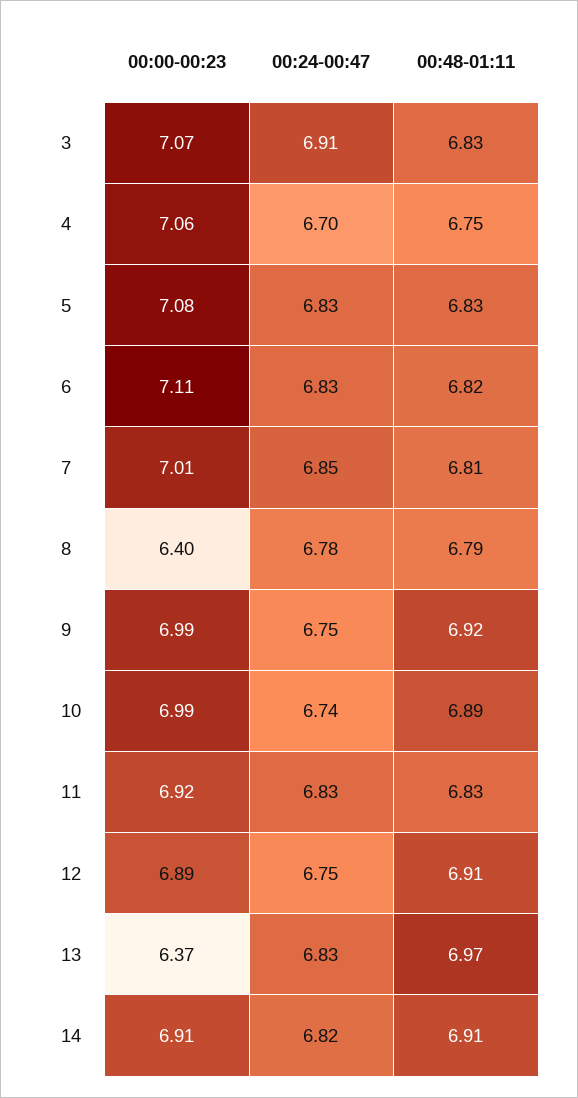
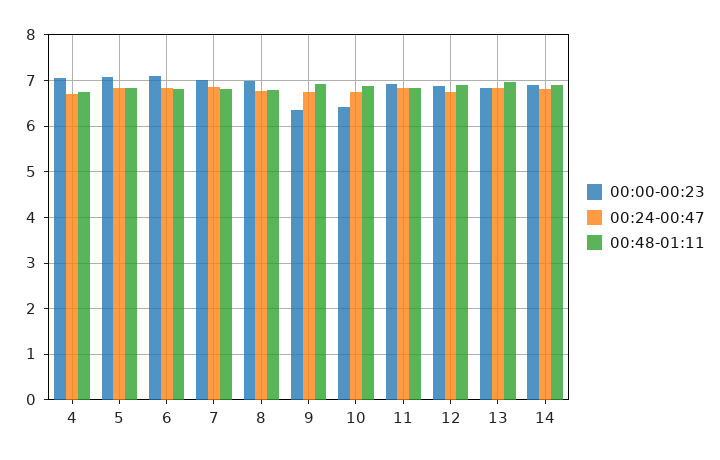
00:00-00:23, 3: 7.07 -> none
00:24-00:47, 3: 6.91 -> none
00:48-01:11, 3: 6.83 -> none
00:00-00:23, 8: 6.4 -> 7
00:00-00:23, 9: 6.99 -> 6.4
00:00-00:23, 10: 6.99 -> 6.4
00:00-00:23, 13: 6.37 -> 6.8

